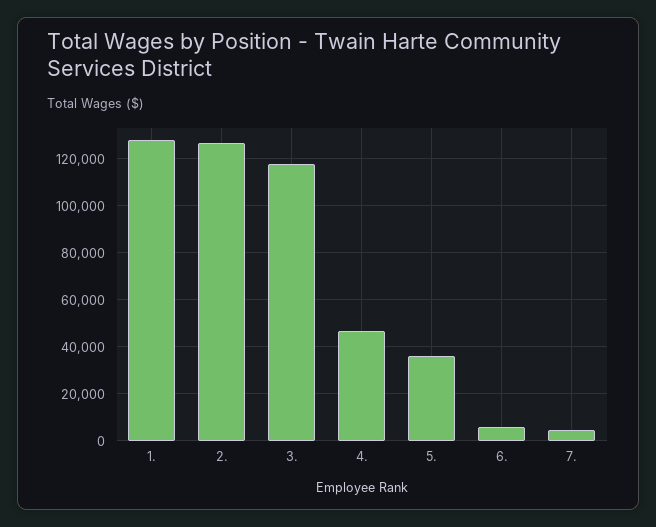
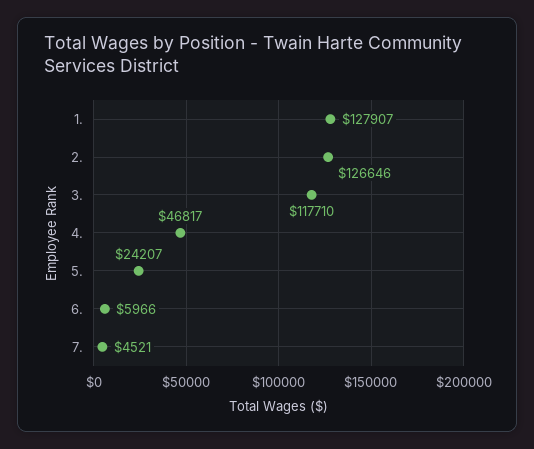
5.: 35000 -> 24207

